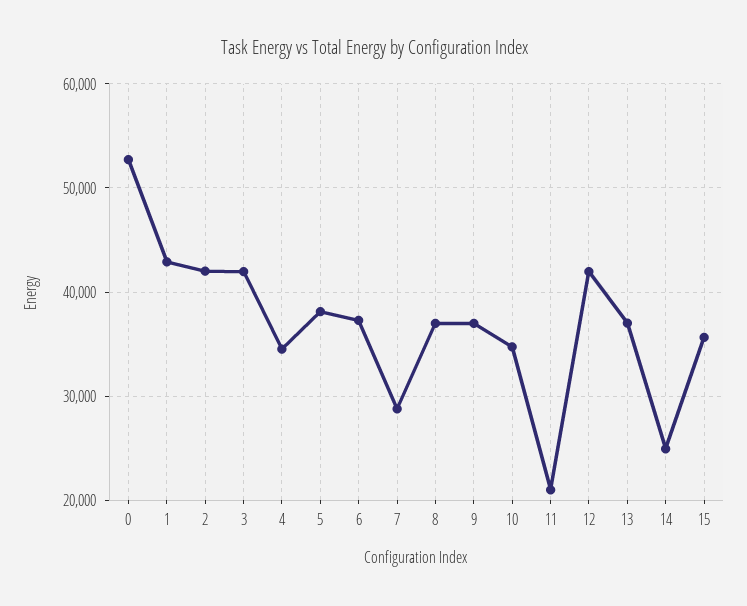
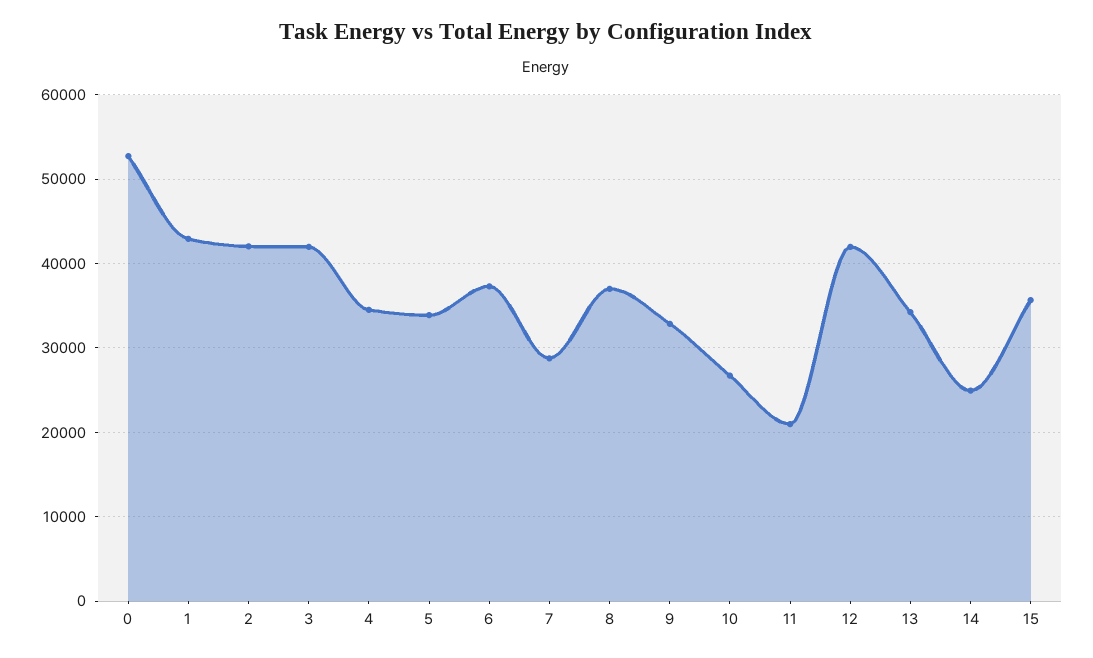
5: 38000 -> 34000
9: 37000 -> 33000
10: 35000 -> 27000
13: 37000 -> 34000

